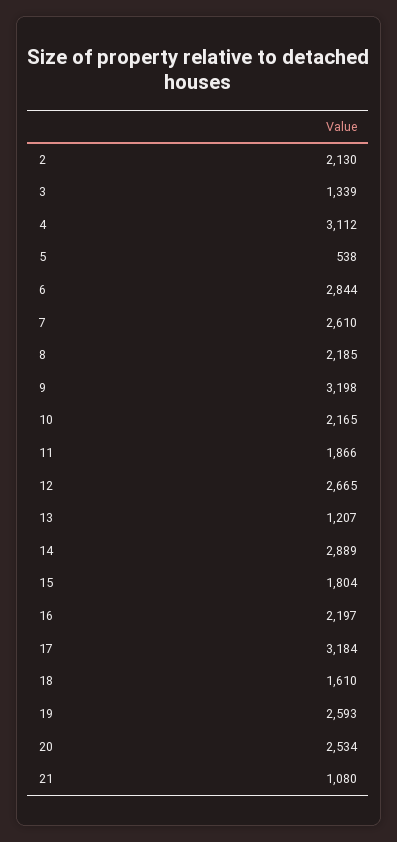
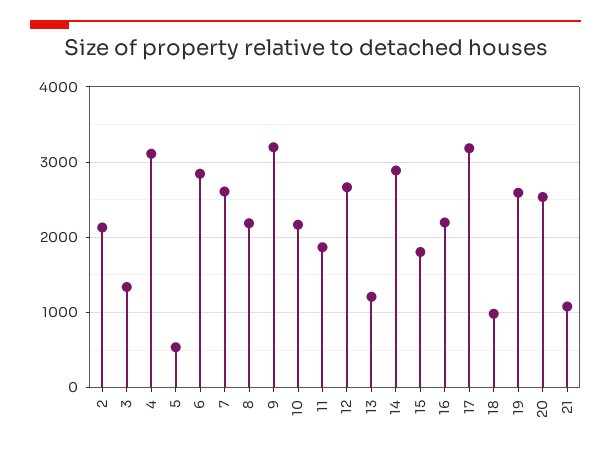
18: 1610 -> 1000

